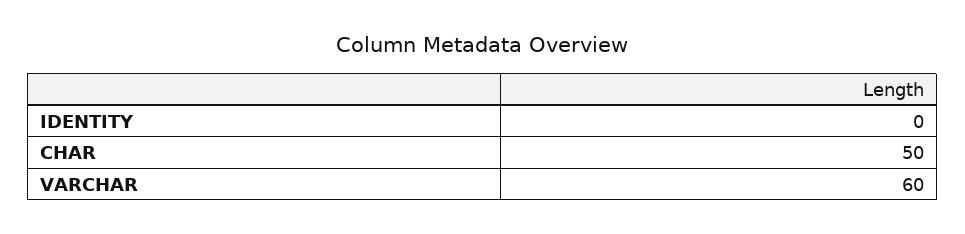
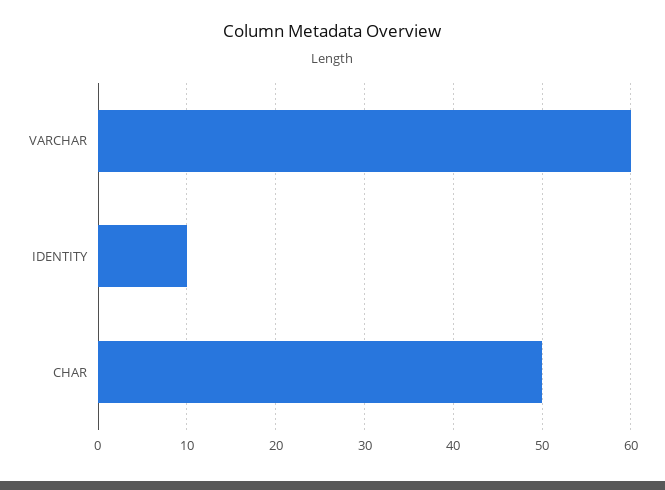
IDENTITY: 0 -> 10

